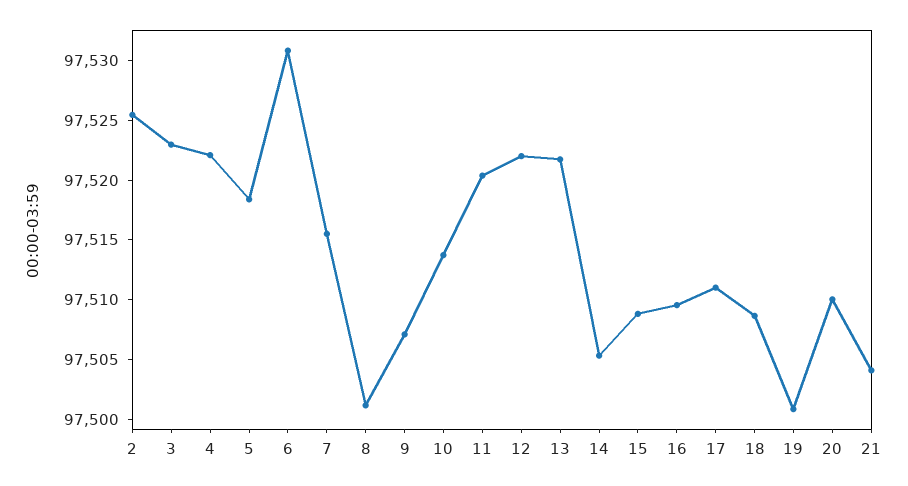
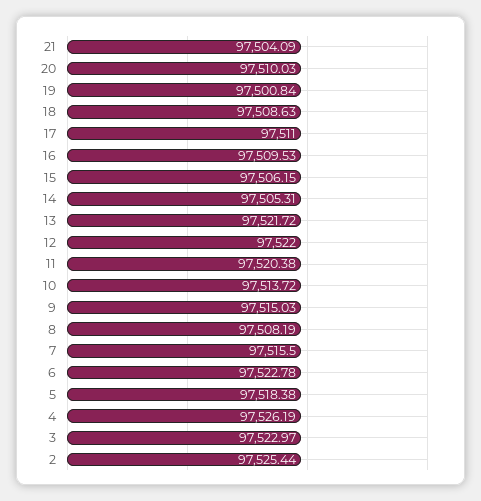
4: 97522 -> 97526.19
6: 97531 -> 97522.78
8: 97501 -> 97508.19
9: 97507 -> 97515.03
15: 97509 -> 97506.15

